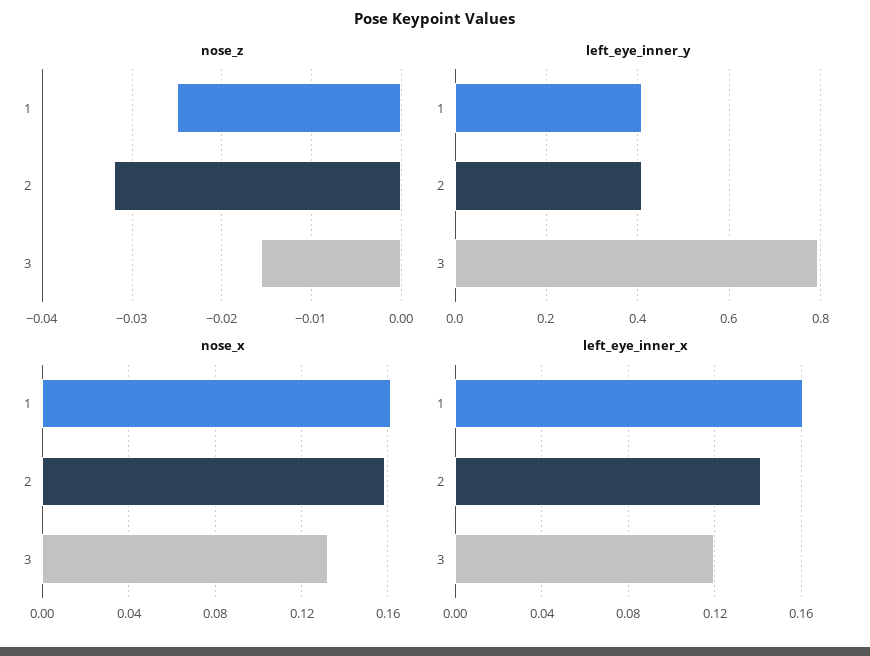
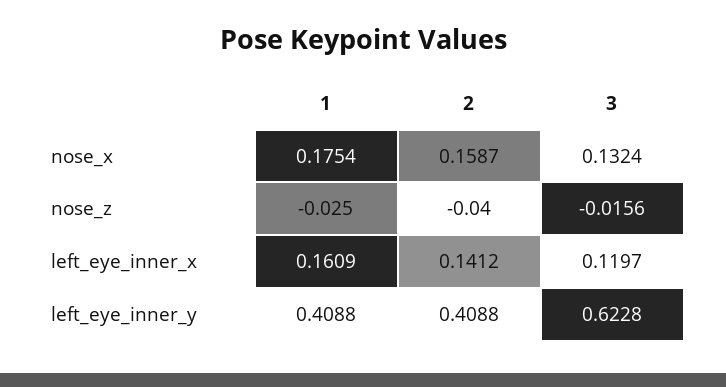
nose_z, 2: -0.032 -> -0.04
left_eye_inner_y, 3: 0.8 -> 0.6228
nose_x, 1: 0.16 -> 0.1754

